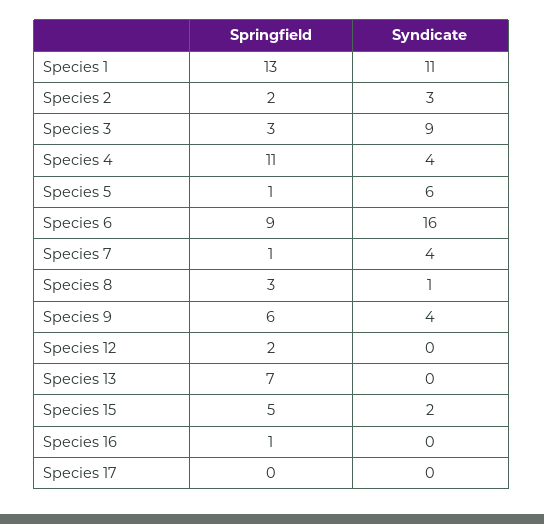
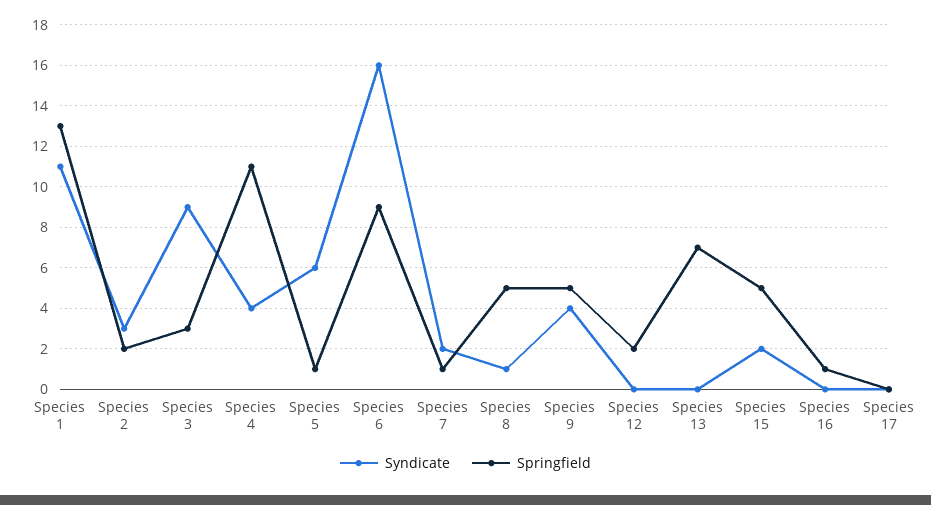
Syndicate, Species 7: 4 -> 2
Springfield, Species 8: 3 -> 5
Springfield, Species 9: 6 -> 5

